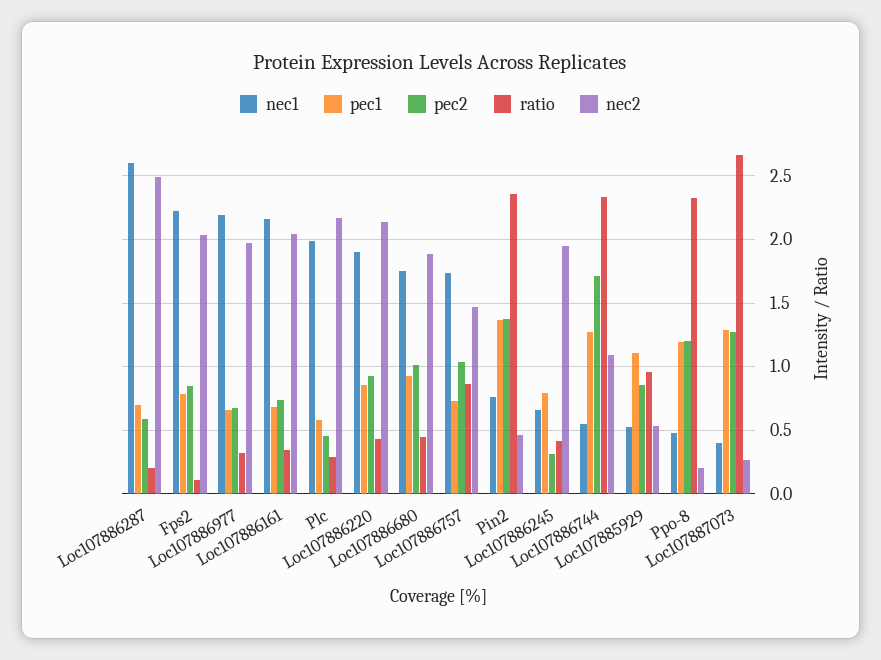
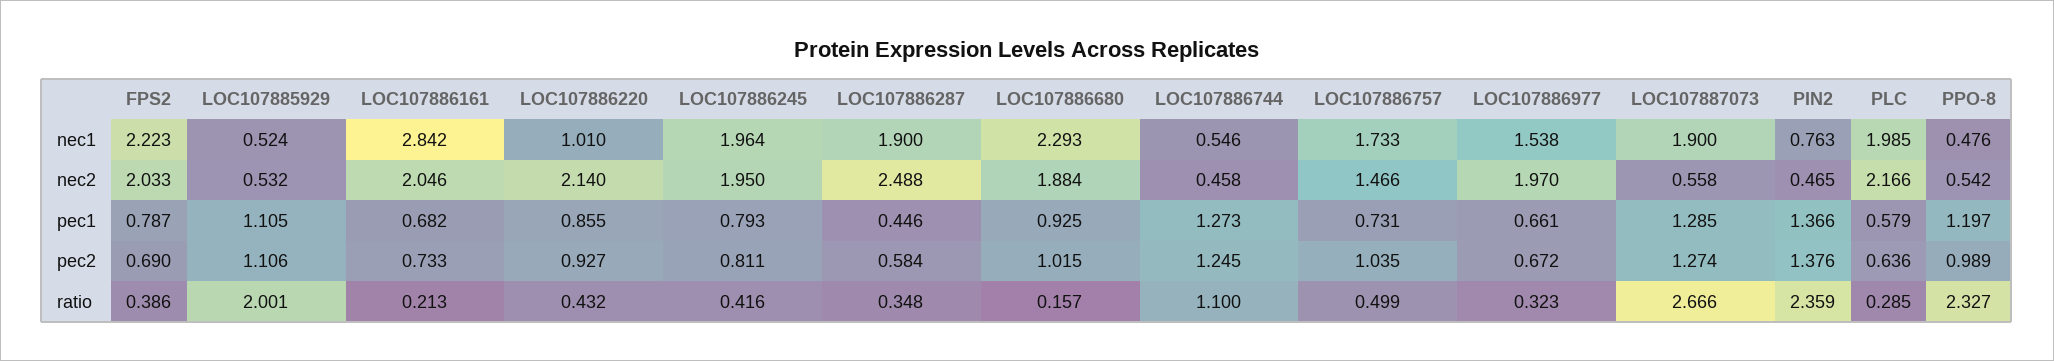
nec1, Loc107886287: 2.6 -> 1.9
pec1, Loc107886287: 0.7 -> 0.446
ratio, Loc107886287: 0.2 -> 0.348
pec2, Fps2: 0.85 -> 0.69
ratio, Fps2: 0.1 -> 0.386
nec1, Loc107886977: 2.2 -> 1.538
nec1, Loc107886161: 2.15 -> 2.842
ratio, Loc107886161: 0.35 -> 0.213
pec2, Plc: 0.45 -> 0.636
nec1, Loc107886220: 1.9 -> 1.01
nec1, Loc107886680: 1.75 -> 2.293
ratio, Loc107886680: 0.45 -> 0.157
ratio, Loc107886757: 0.85 -> 0.499
nec1, Loc107886245: 0.65 -> 1.964
pec2, Loc107886245: 0.3 -> 0.811
pec2, Loc107886744: 1.7 -> 1.245
ratio, Loc107886744: 2.35 -> 1.1
nec2, Loc107886744: 1.1 -> 0.458
pec2, Loc107885929: 0.85 -> 1.106
ratio, Loc107885929: 0.95 -> 2.001
pec2, Ppo-8: 1.2 -> 0.989
nec2, Ppo-8: 0.2 -> 0.542
nec1, Loc107887073: 0.4 -> 1.9
nec2, Loc107887073: 0.25 -> 0.558

